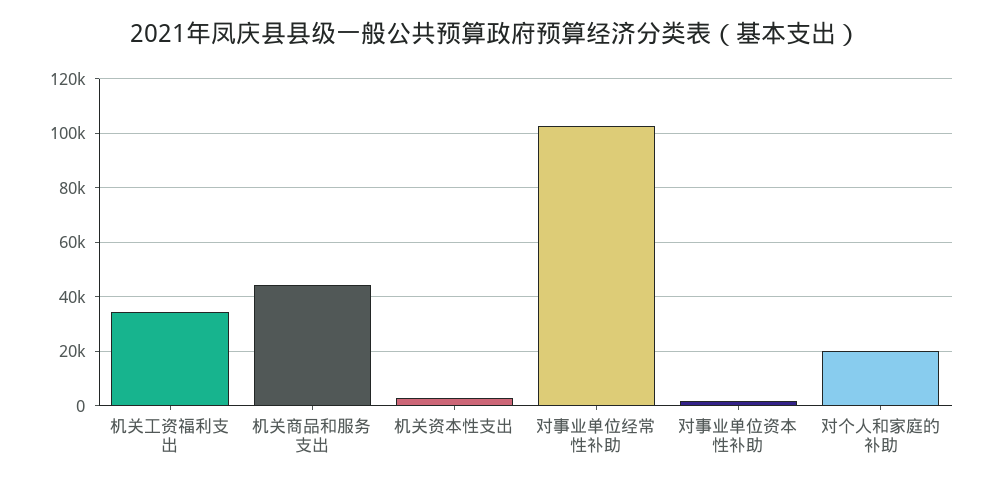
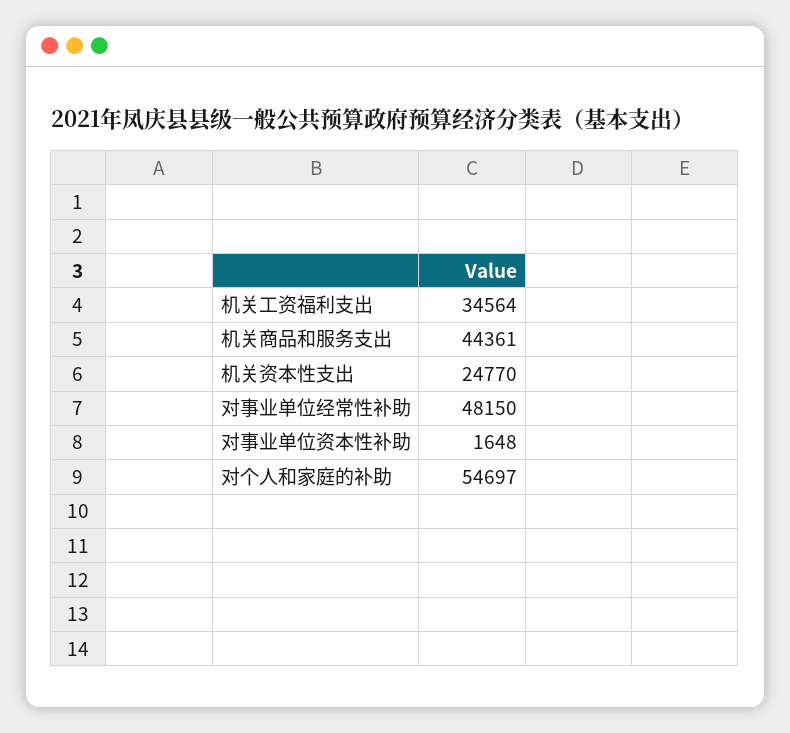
机关资本性支出: 2500 -> 24770
对事业单位经常性补助: 102500 -> 48150
对个人和家庭的补助: 20000 -> 54697

